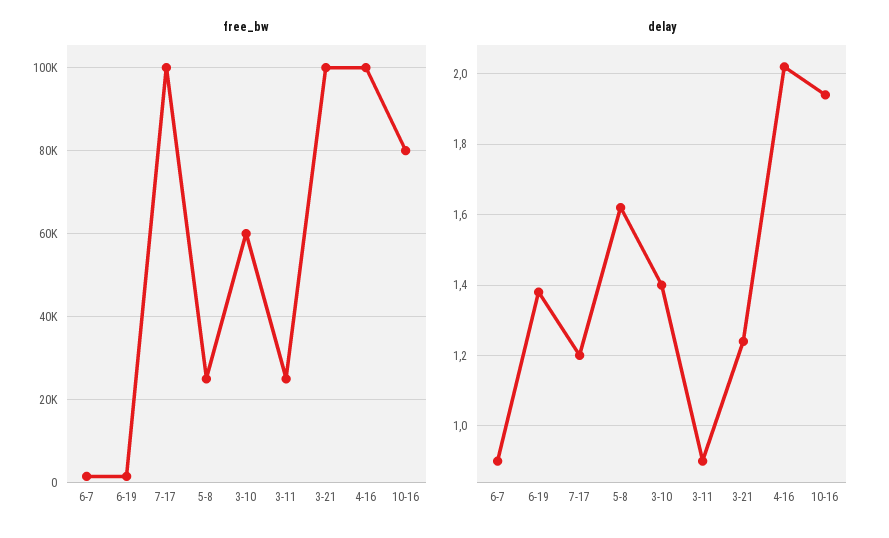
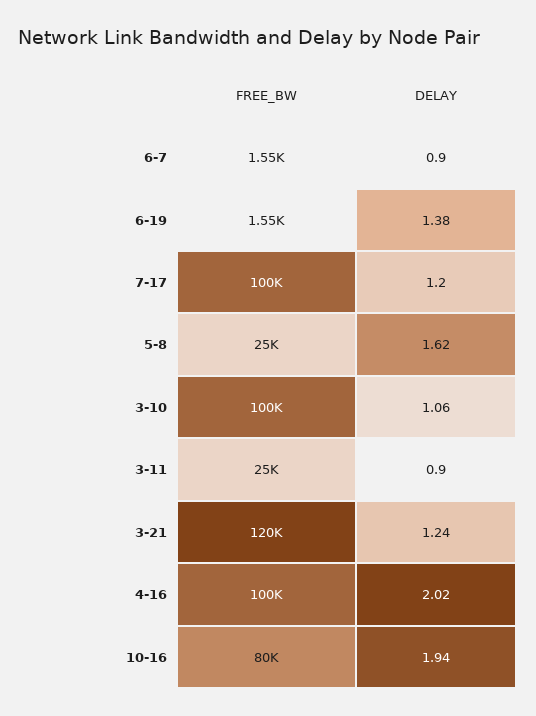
free_bw, 3-10: 60000 -> 100000
free_bw, 3-21: 100000 -> 120000
delay, 3-10: 1.4 -> 1.06

